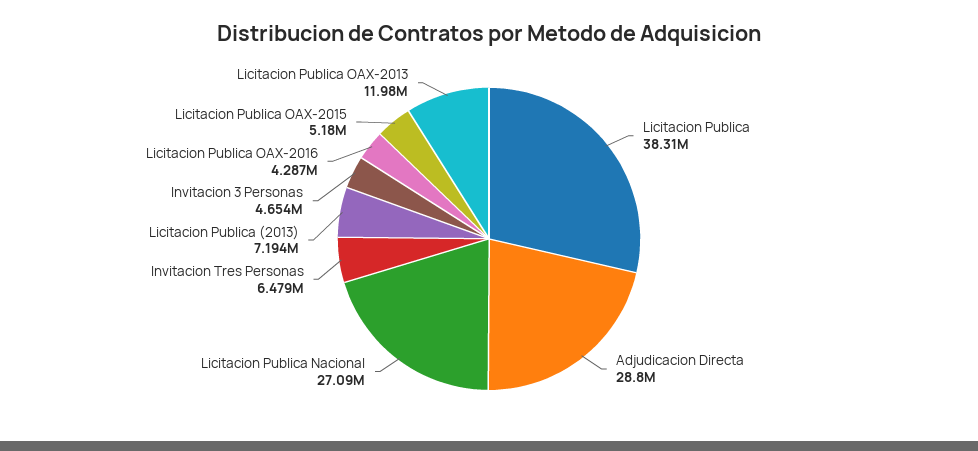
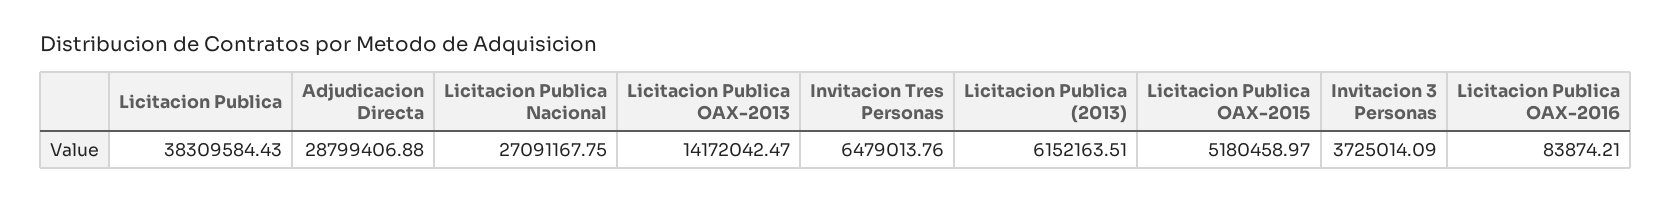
Licitacion Publica (2013): 7194000 -> 6152163.51
Invitacion 3 Personas: 4654000 -> 3725014.09
Licitacion Publica OAX-2016: 4287000 -> 83874.21
Licitacion Publica OAX-2013: 11980000 -> 14172042.47

